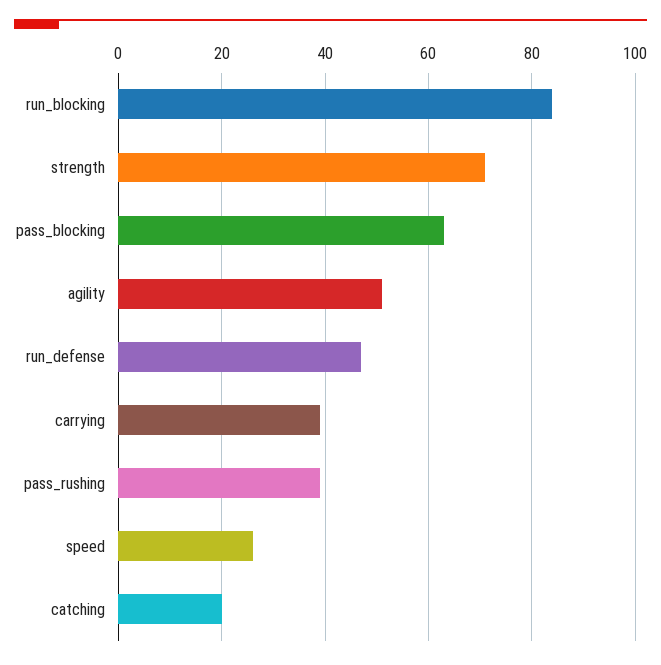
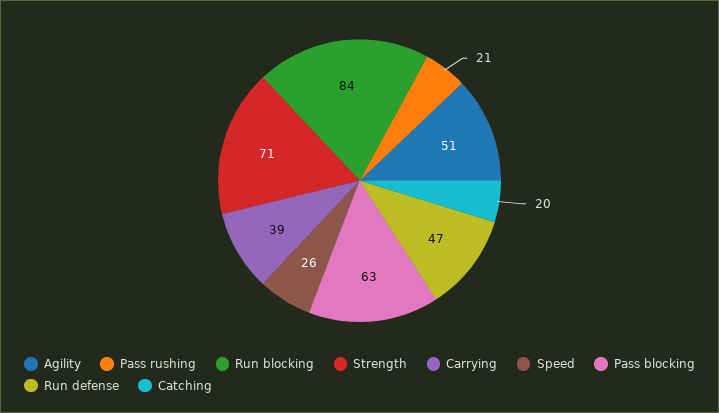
pass_rushing: 40 -> 21

